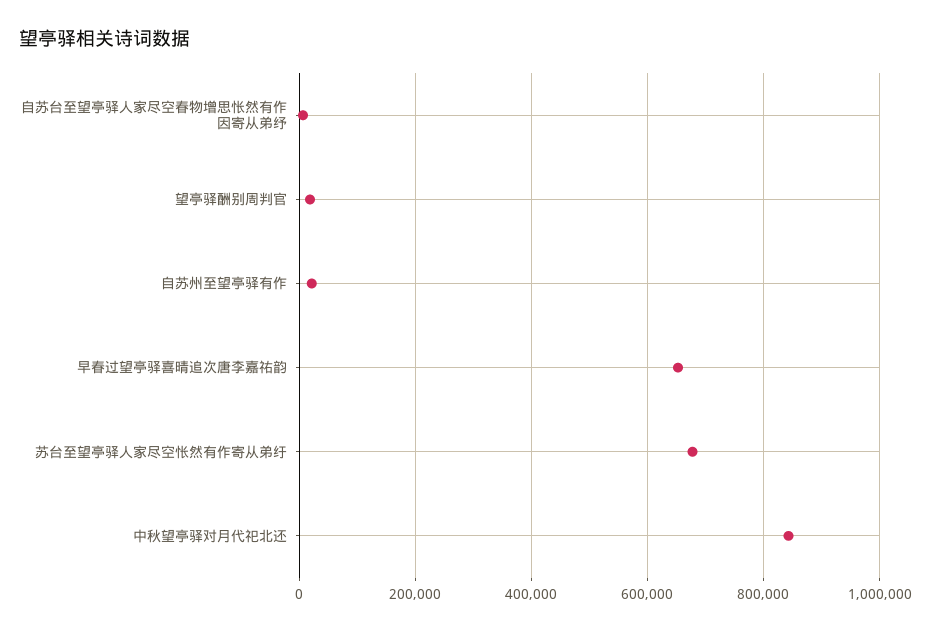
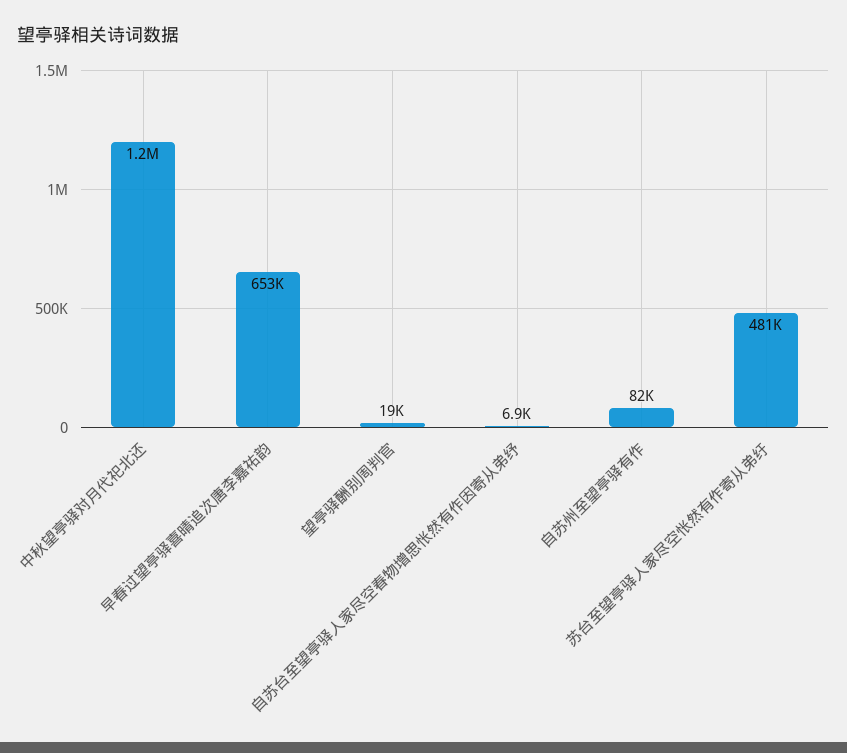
自苏州至望亭驿有作: 20000 -> 82000
苏台至望亭驿人家尽空怅然有作寄从弟纡: 680000 -> 481000
中秋望亭驿对月代祀北还: 840000 -> 1200000

